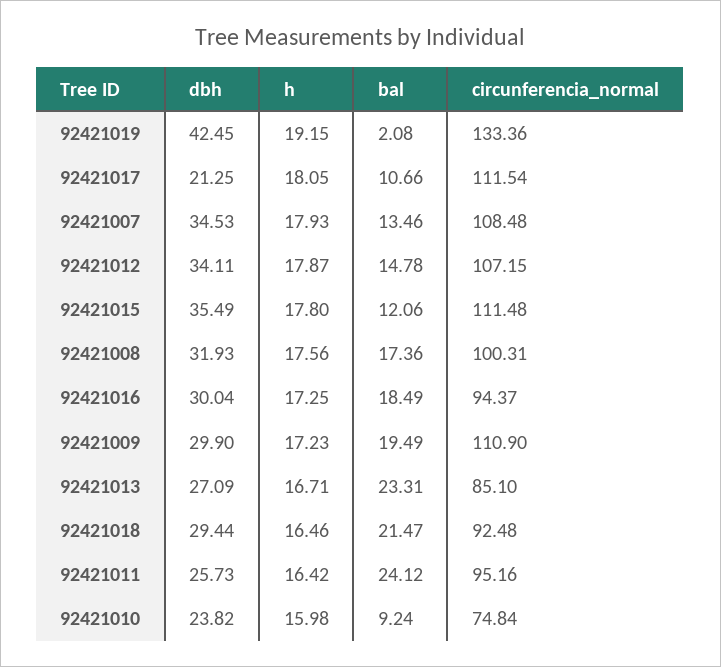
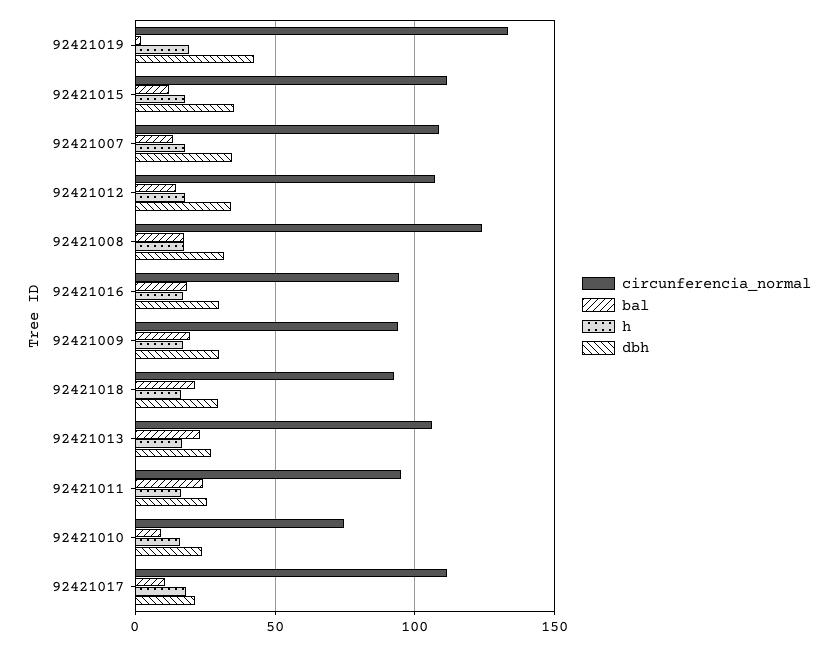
circunferencia_normal, 92421008: 100.31 -> 125
circunferencia_normal, 92421009: 110.9 -> 95
circunferencia_normal, 92421013: 85.1 -> 105

